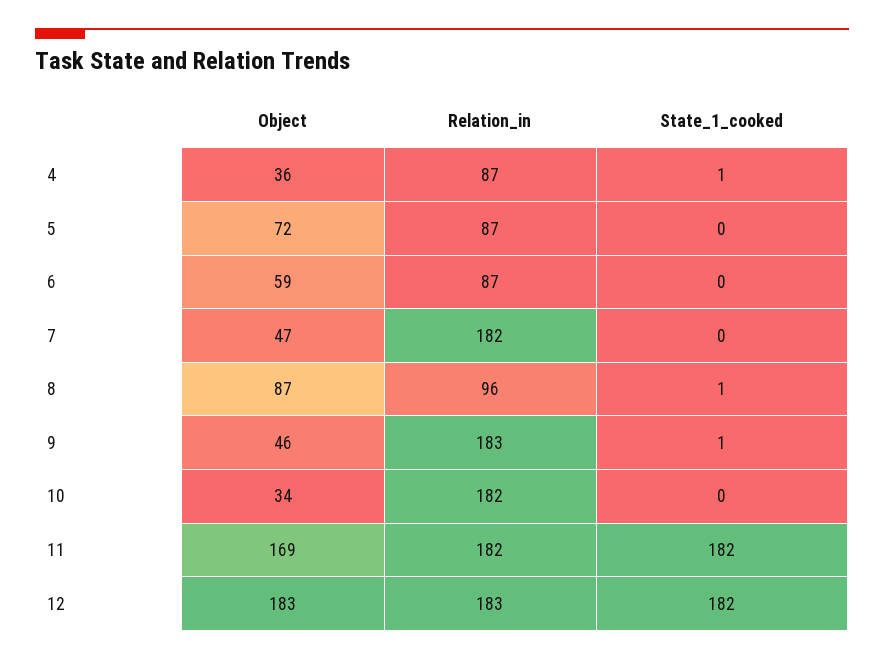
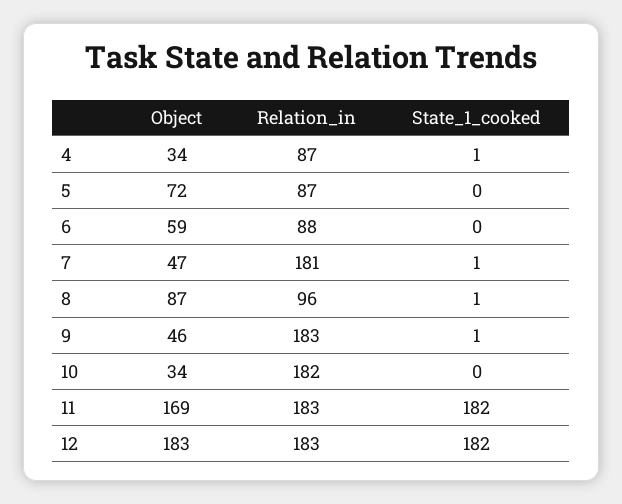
Object, 4: 36 -> 34
Relation_in, 6: 87 -> 88
Relation_in, 7: 182 -> 181
State_1_cooked, 7: 0 -> 1
Relation_in, 11: 182 -> 183

